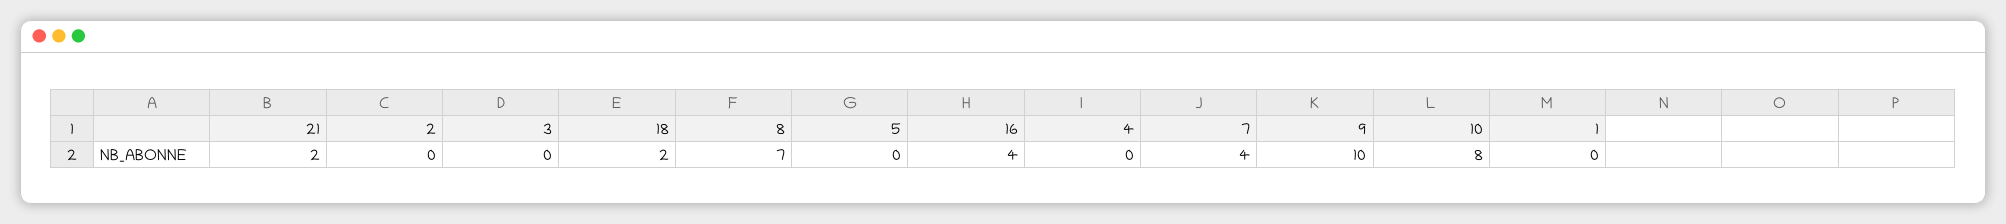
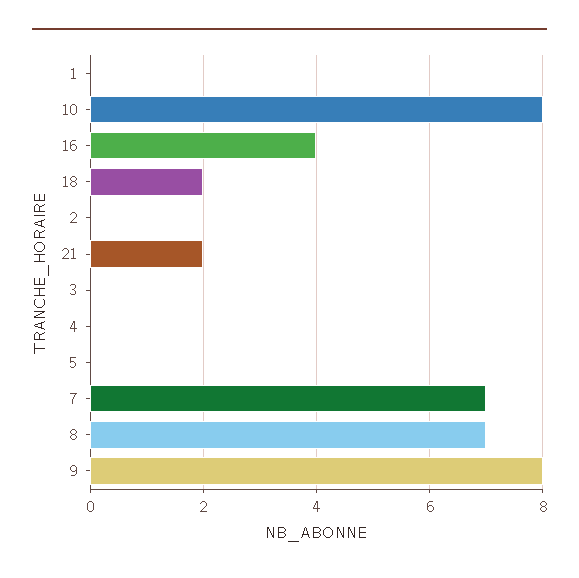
7: 4 -> 7
9: 10 -> 8

